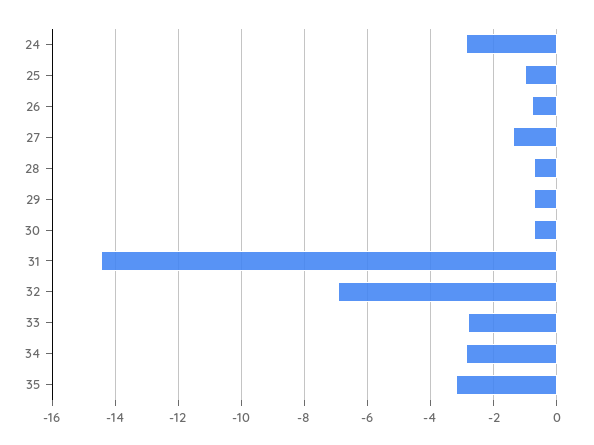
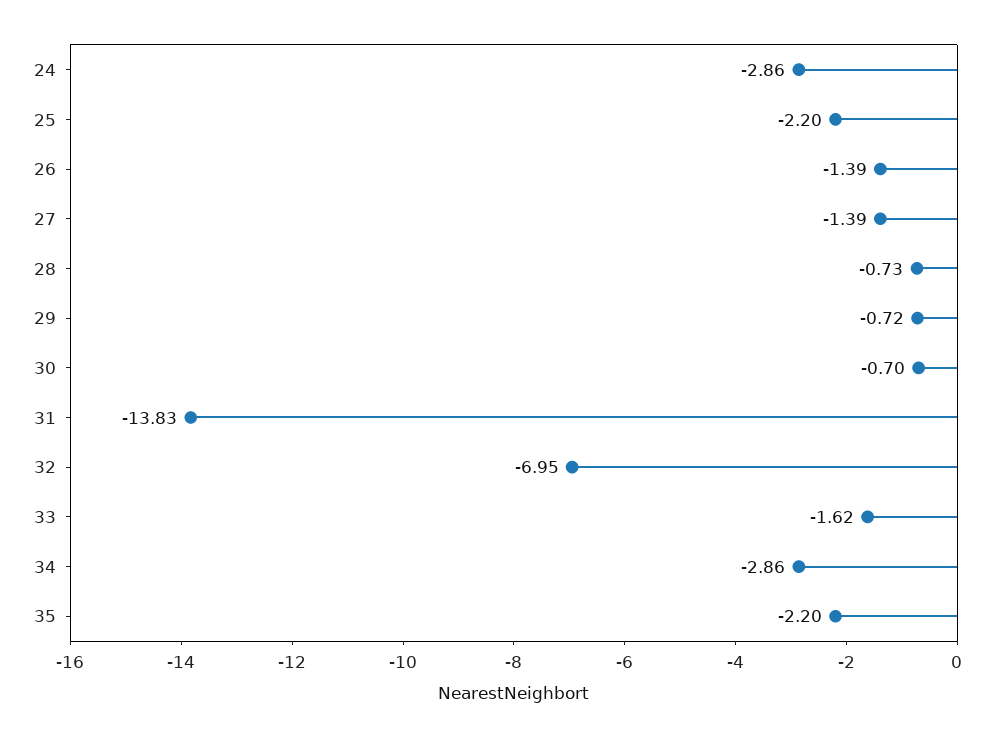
25: -1 -> -2.2
26: -0.8 -> -1.39
31: -14.4 -> -13.83
33: -2.8 -> -1.62
35: -3.2 -> -2.2

